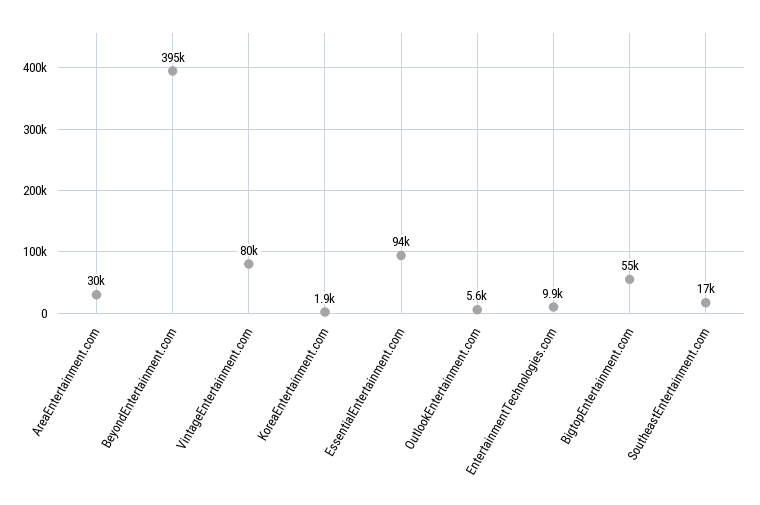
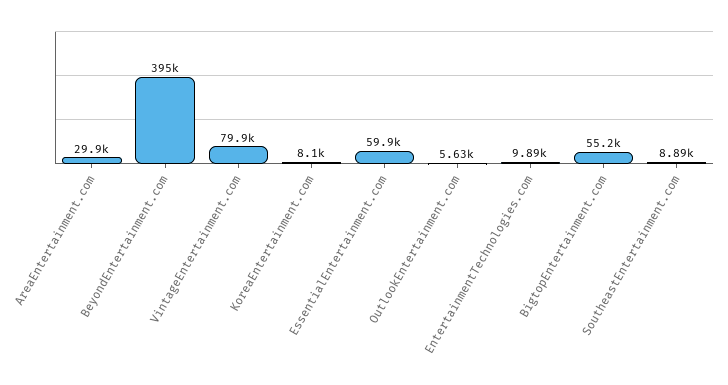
KoreaEntertainment.com: 1900 -> 8100
EssentialEntertainment.com: 94000 -> 59900
SoutheastEntertainment.com: 17000 -> 8890

